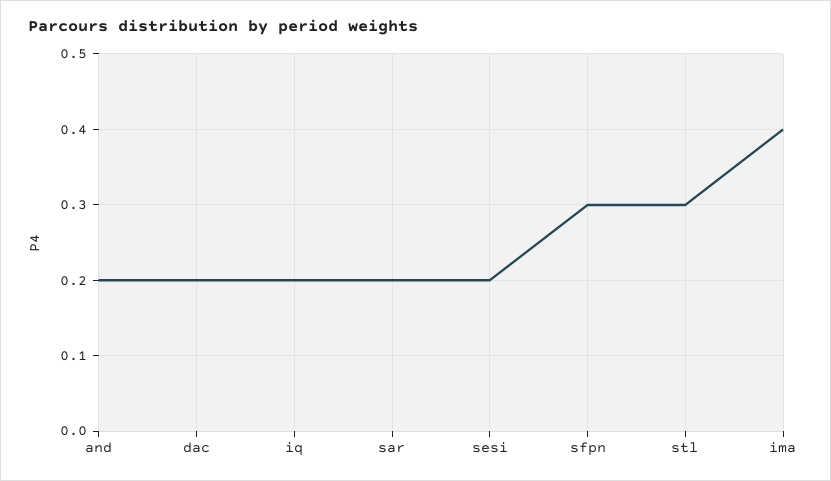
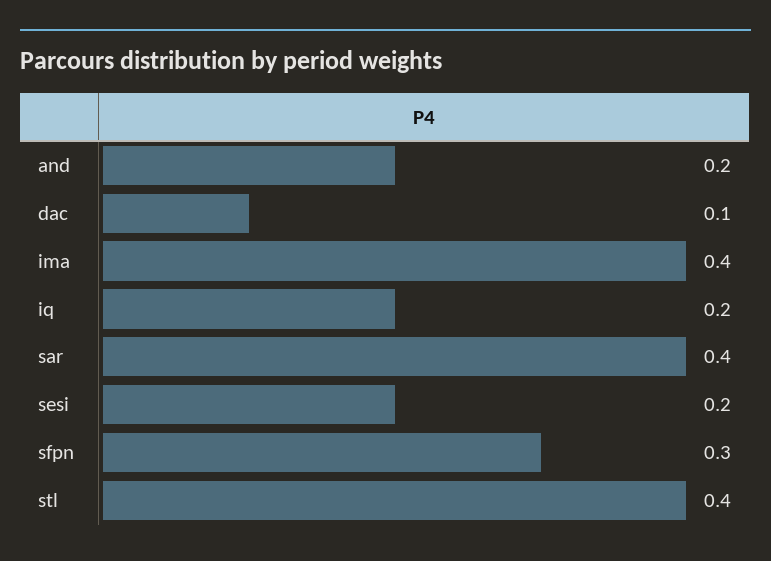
dac: 0.2 -> 0.1
sar: 0.2 -> 0.4
stl: 0.3 -> 0.4

